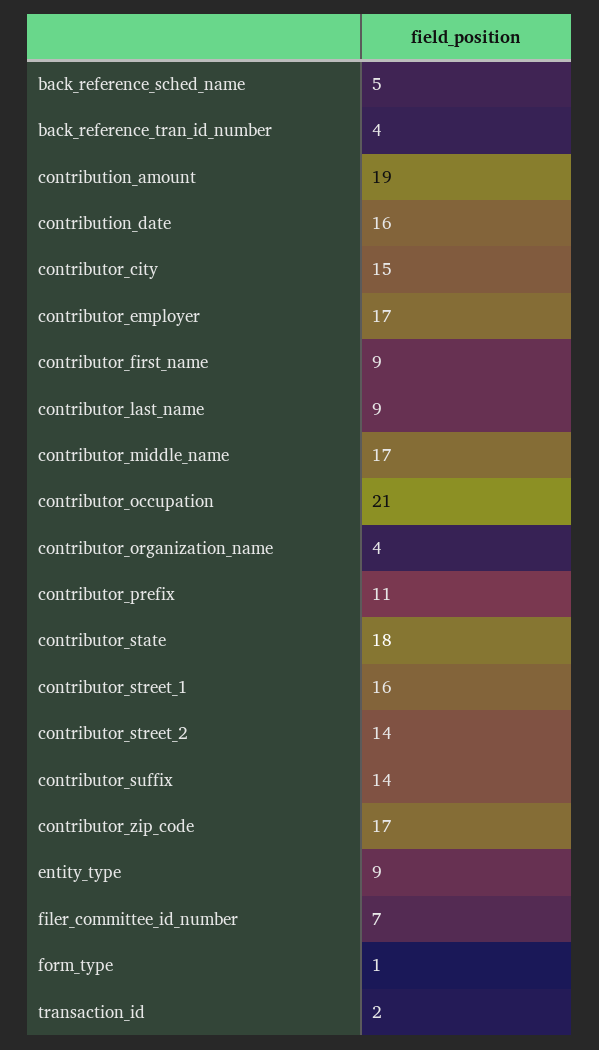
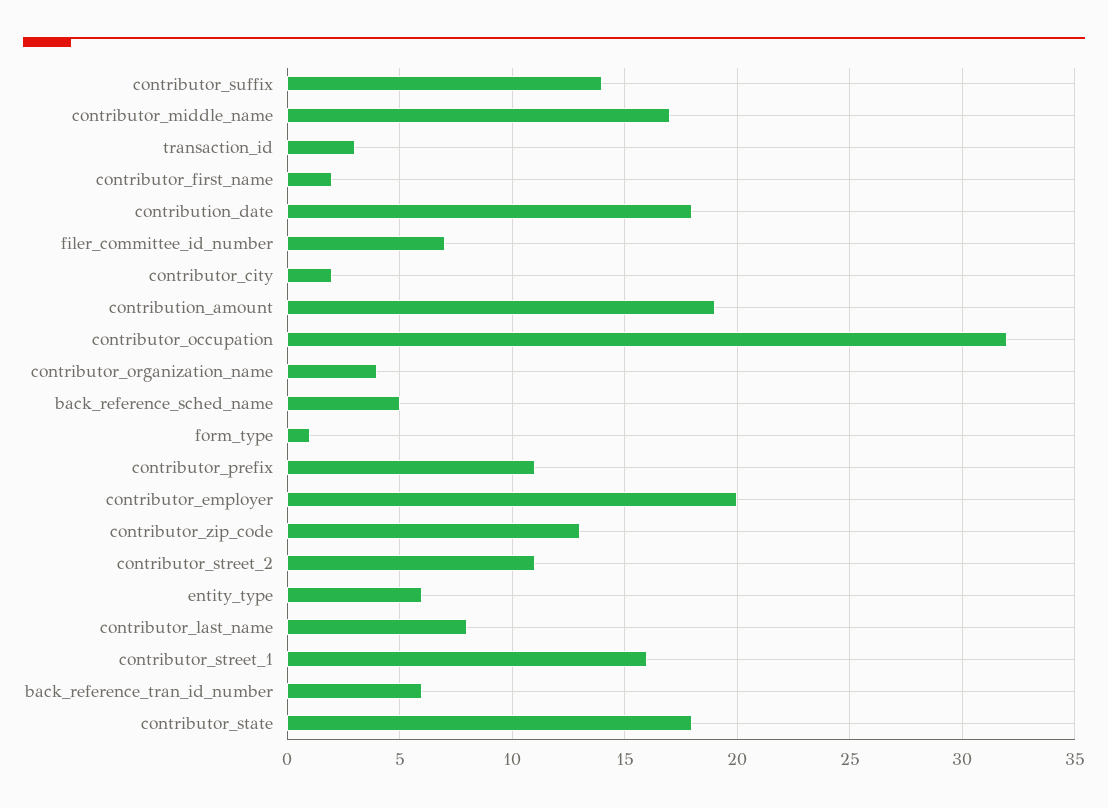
back_reference_tran_id_number: 4 -> 6
contribution_date: 16 -> 18
contributor_city: 15 -> 2
contributor_employer: 17 -> 20
contributor_first_name: 9 -> 2
contributor_last_name: 9 -> 8
contributor_occupation: 21 -> 32
contributor_street_2: 14 -> 11
contributor_zip_code: 17 -> 13
entity_type: 9 -> 6
transaction_id: 2 -> 3

